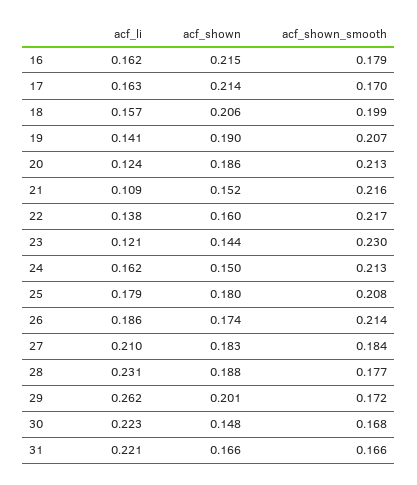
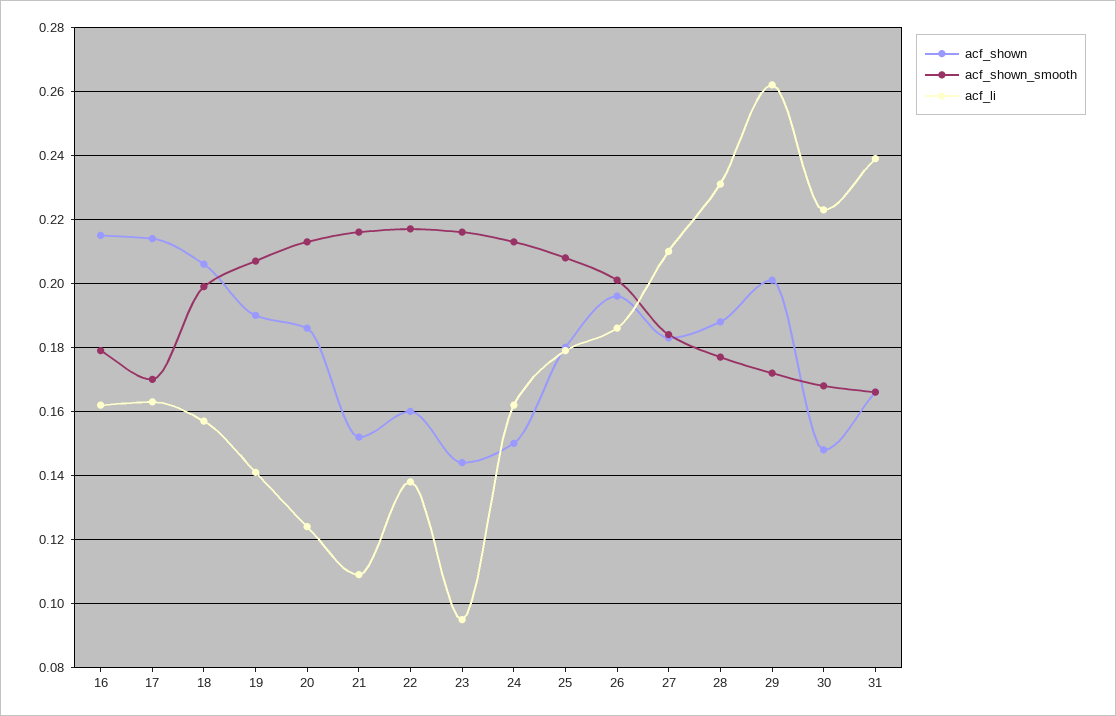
acf_li, 23: 0.121 -> 0.095
acf_shown_smooth, 23: 0.23 -> 0.215
acf_shown, 26: 0.174 -> 0.195
acf_shown_smooth, 26: 0.214 -> 0.2
acf_li, 31: 0.221 -> 0.24

